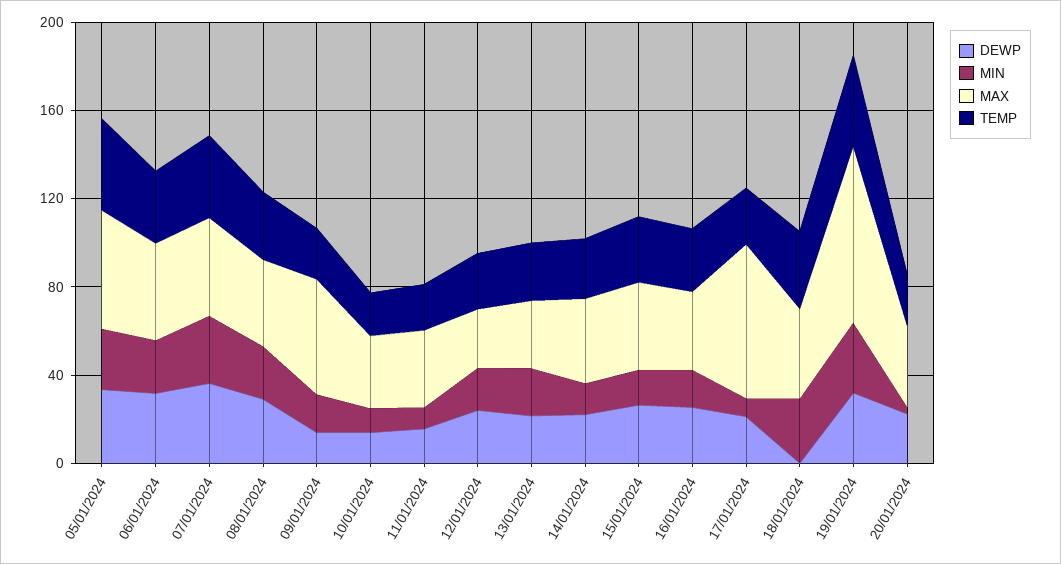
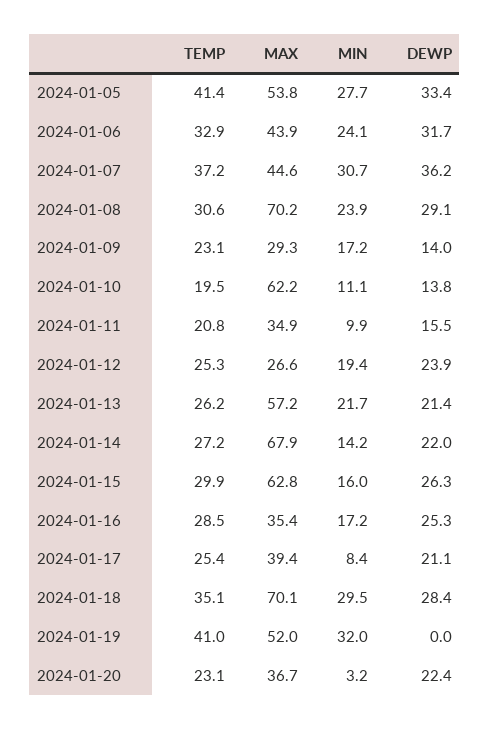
MAX, 08/01/2024: 40 -> 70.2
MAX, 09/01/2024: 50 -> 29.3
MAX, 10/01/2024: 30 -> 62.2
MAX, 13/01/2024: 30 -> 57.2
MAX, 14/01/2024: 40 -> 67.9
MAX, 15/01/2024: 40 -> 62.8
MAX, 17/01/2024: 70 -> 39.4
DEWP, 18/01/2024: 0 -> 28.4
MAX, 18/01/2024: 40 -> 70.1
DEWP, 19/01/2024: 30 -> 0
MAX, 19/01/2024: 80 -> 52

